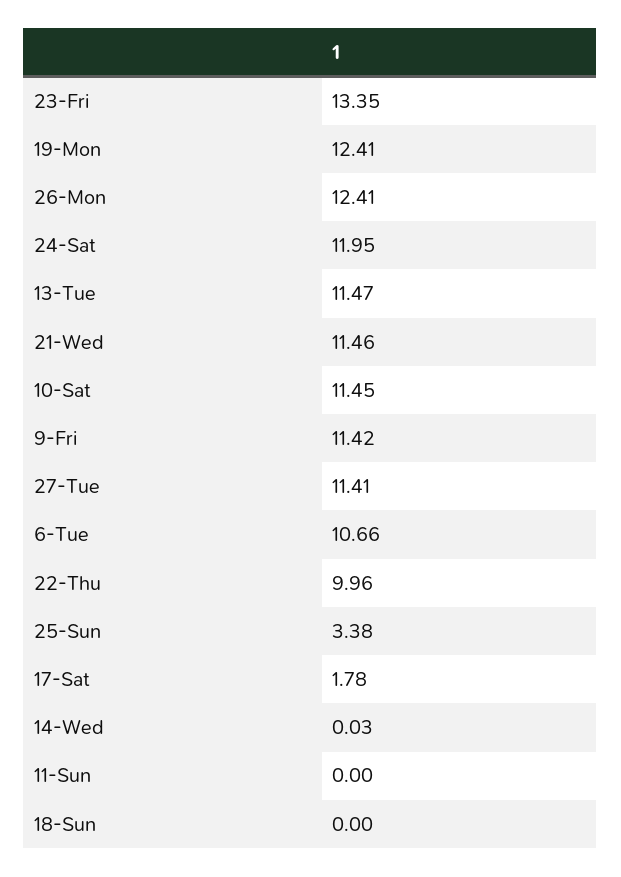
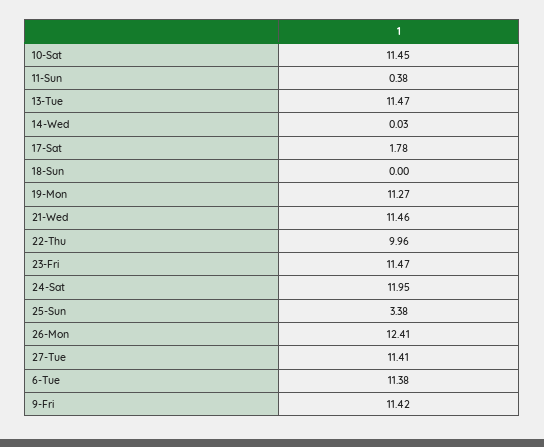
23-Fri: 13.35 -> 11.47
19-Mon: 12.41 -> 11.27
6-Tue: 10.66 -> 11.38
11-Sun: 0 -> 0.38

